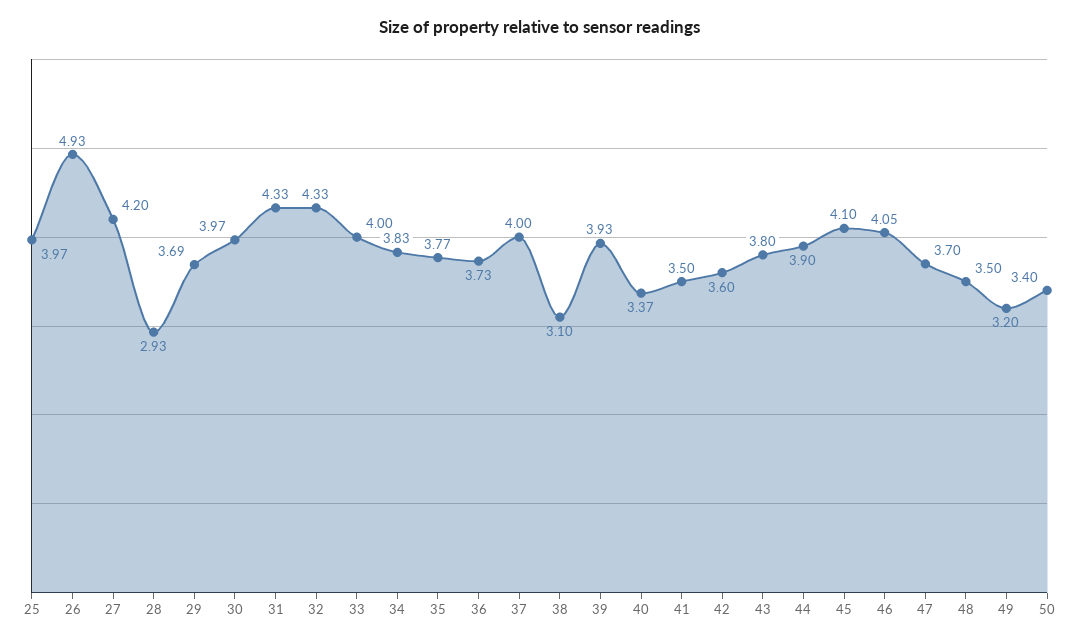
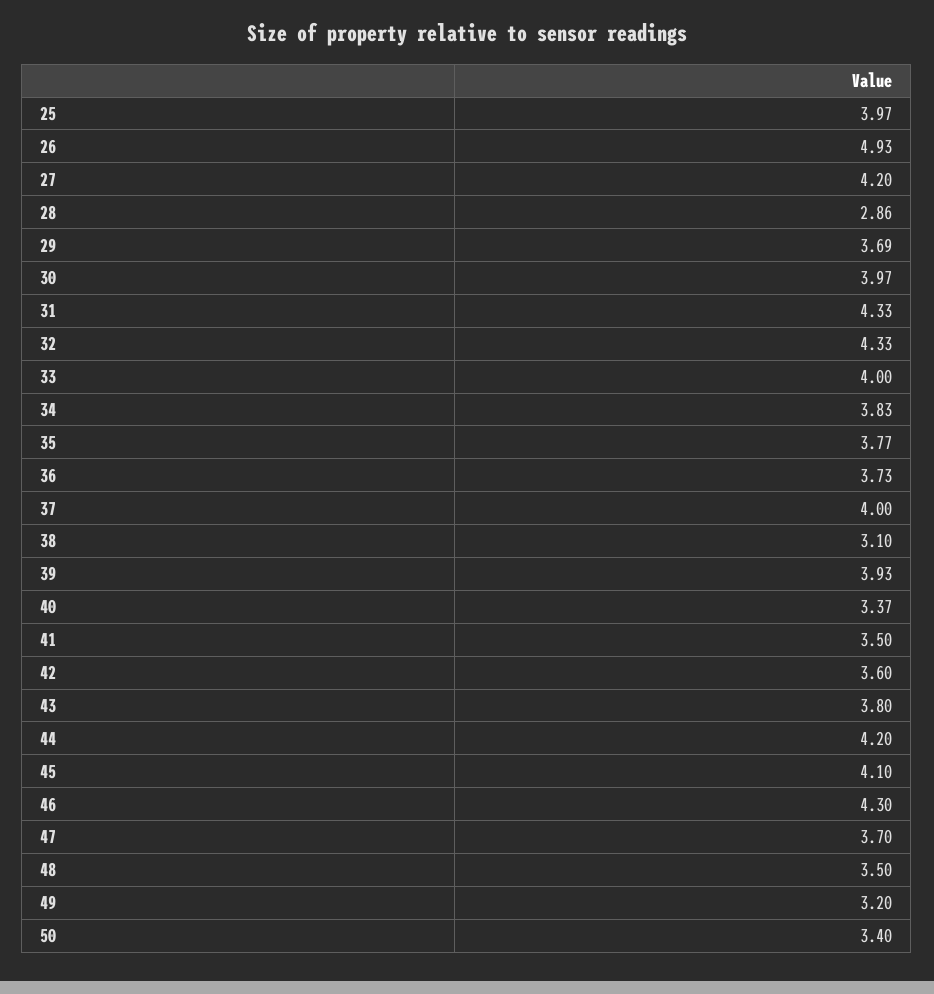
28: 2.93 -> 2.86
44: 3.9 -> 4.2
46: 4.05 -> 4.3

